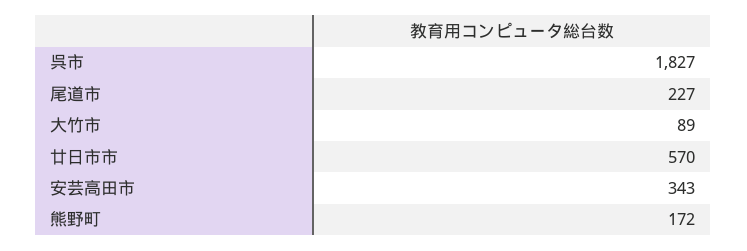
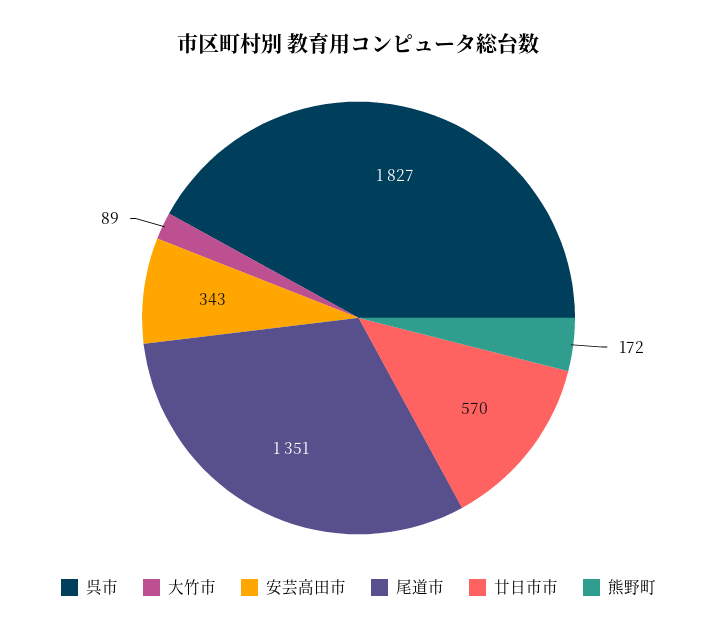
尾道市: 227 -> 1351

